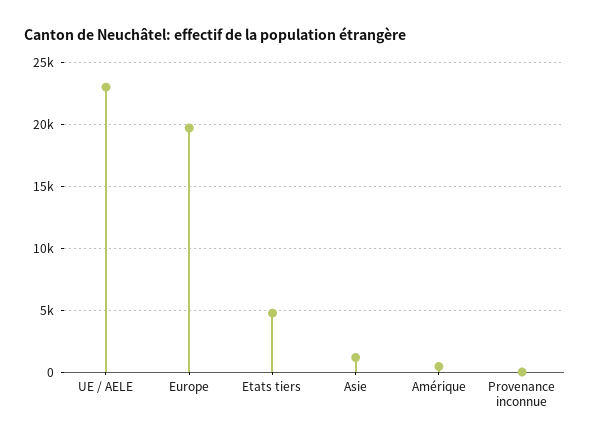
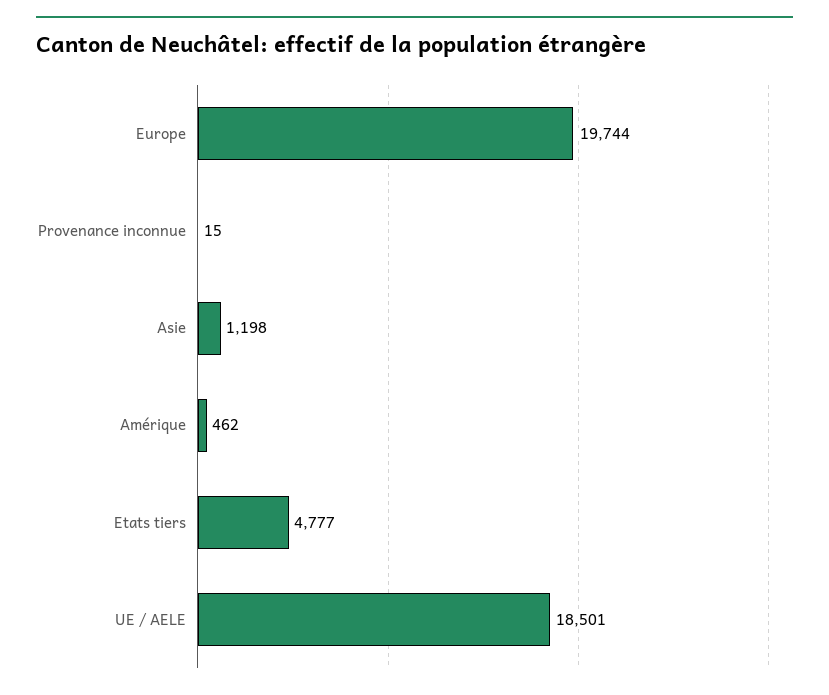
UE / AELE: 23000 -> 18501

